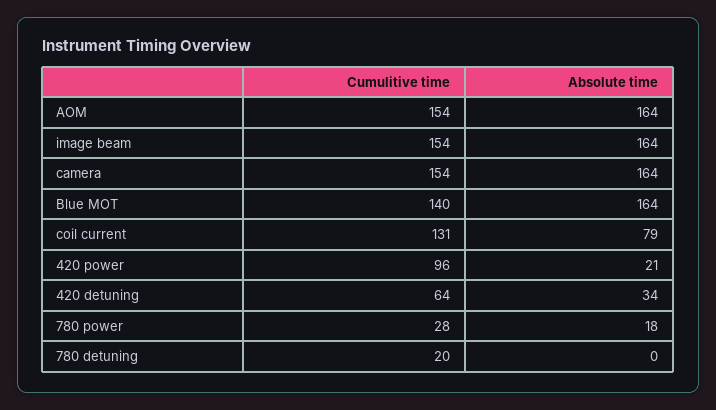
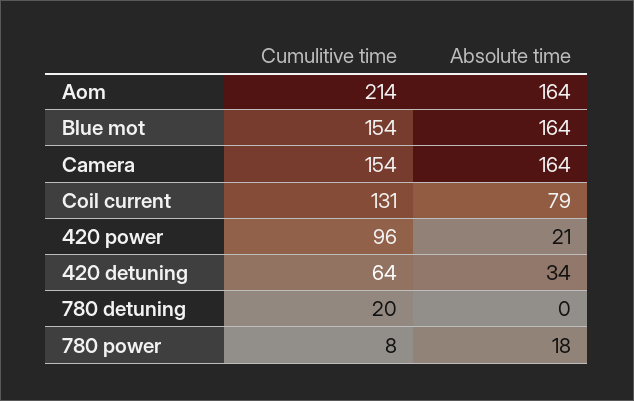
Cumulitive time, AOM: 154 -> 214
Cumulitive time, image beam: 154 -> none
Absolute time, image beam: 164 -> none
Cumulitive time, Blue MOT: 140 -> 154
Cumulitive time, 780 power: 28 -> 8

